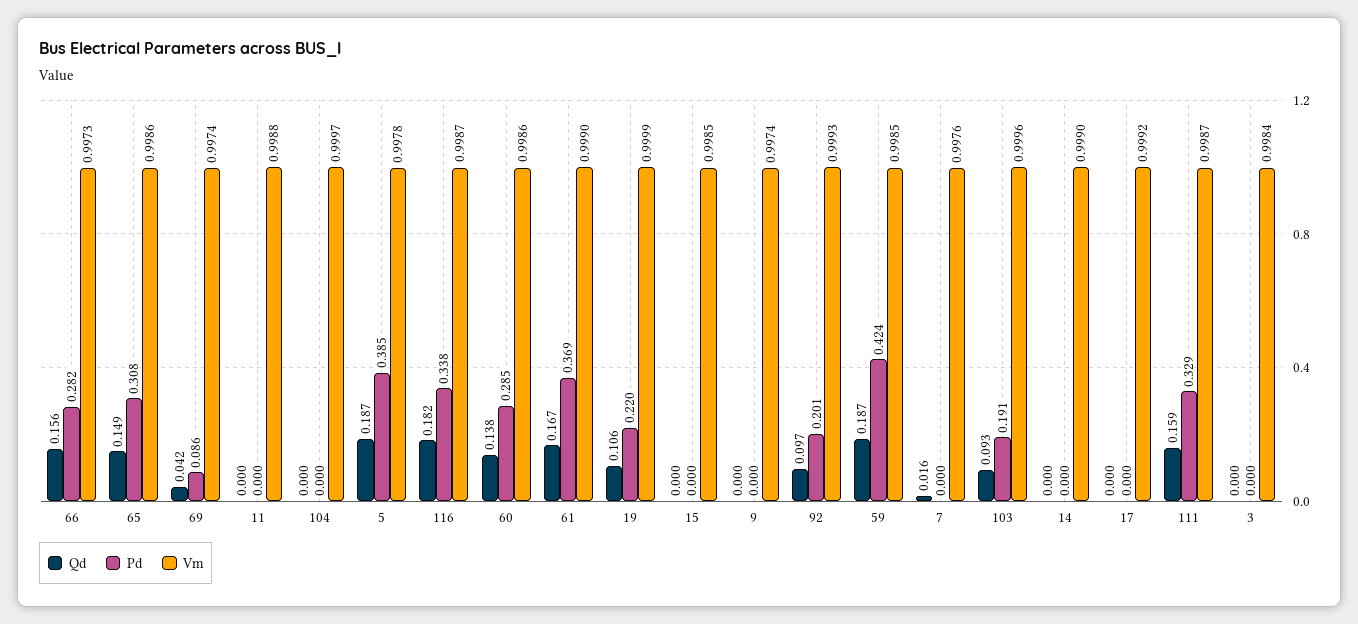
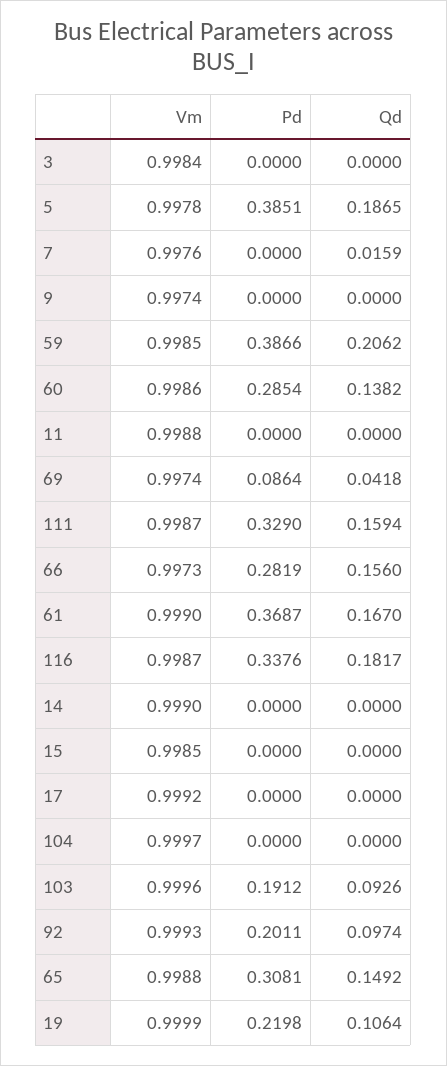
Vm, 65: 0.9986 -> 0.9988
Qd, 59: 0.187 -> 0.2062
Pd, 59: 0.424 -> 0.3866

